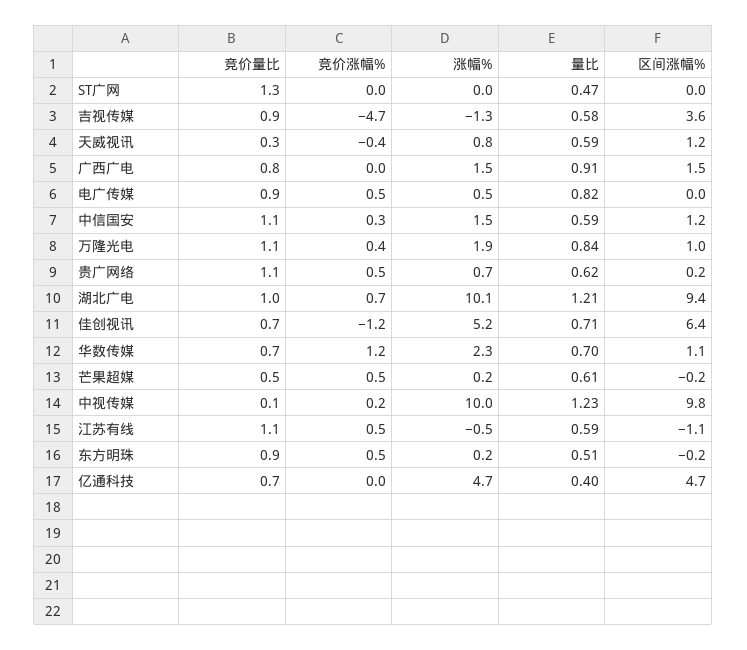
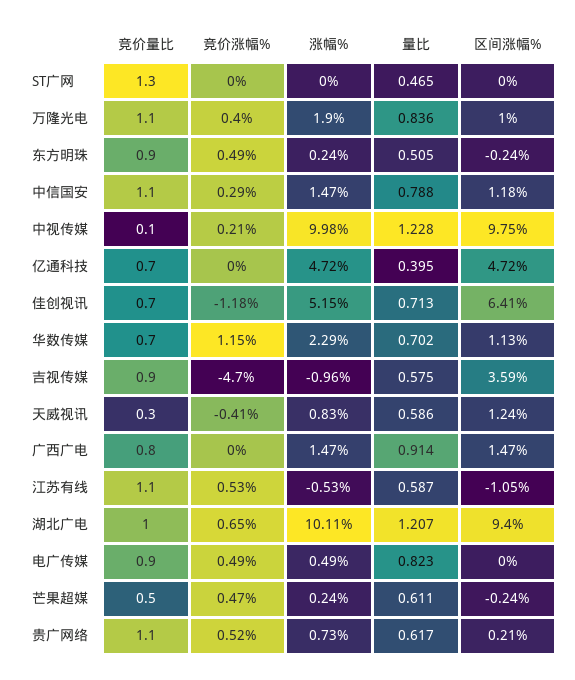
涨幅%, 吉视传媒: -1.3 -> -0.96
量比, 中信国安: 0.59 -> 0.788

